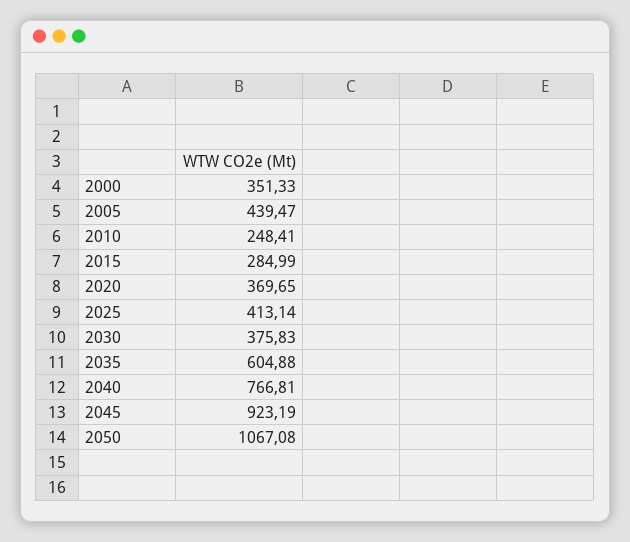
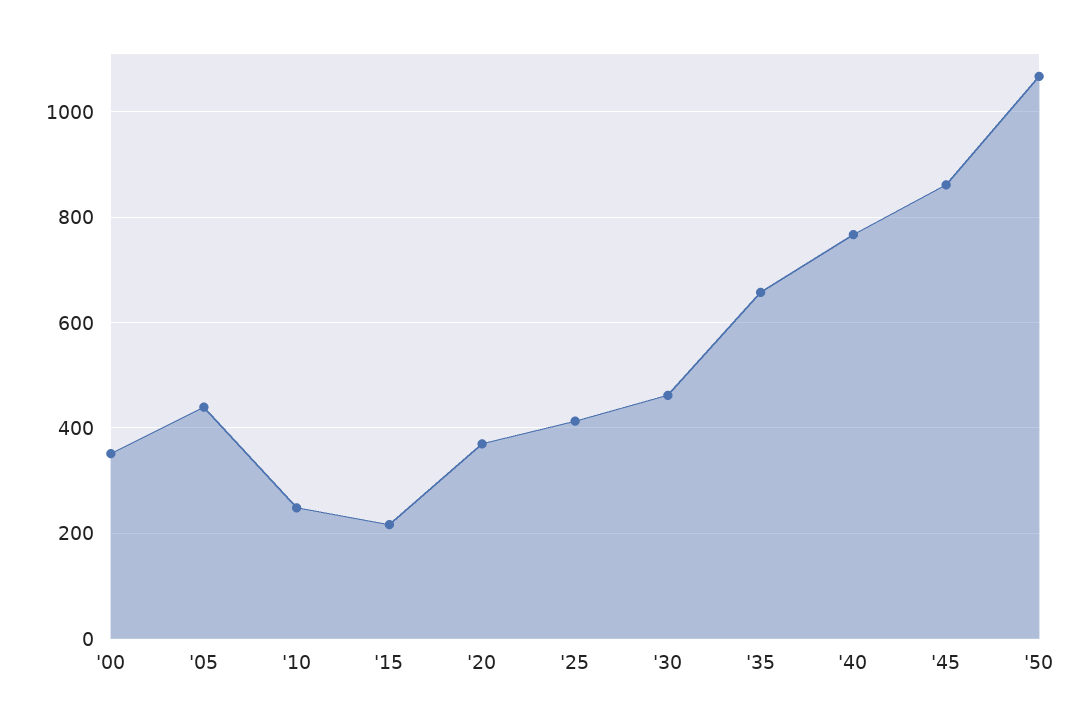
2015: 284.99 -> 220
2030: 375.83 -> 460
2035: 604.88 -> 660
2045: 923.19 -> 860

